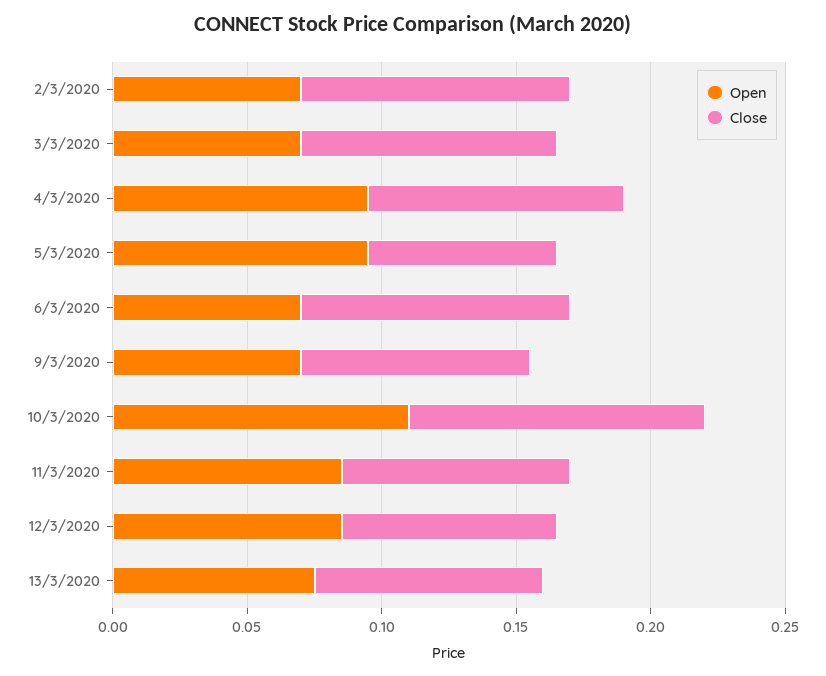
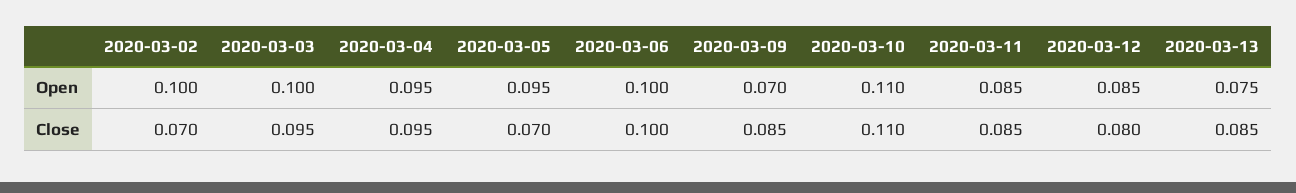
Open, 2/3/2020: 0.07 -> 0.1
Close, 2/3/2020: 0.1 -> 0.07
Open, 3/3/2020: 0.07 -> 0.1
Open, 6/3/2020: 0.07 -> 0.1

